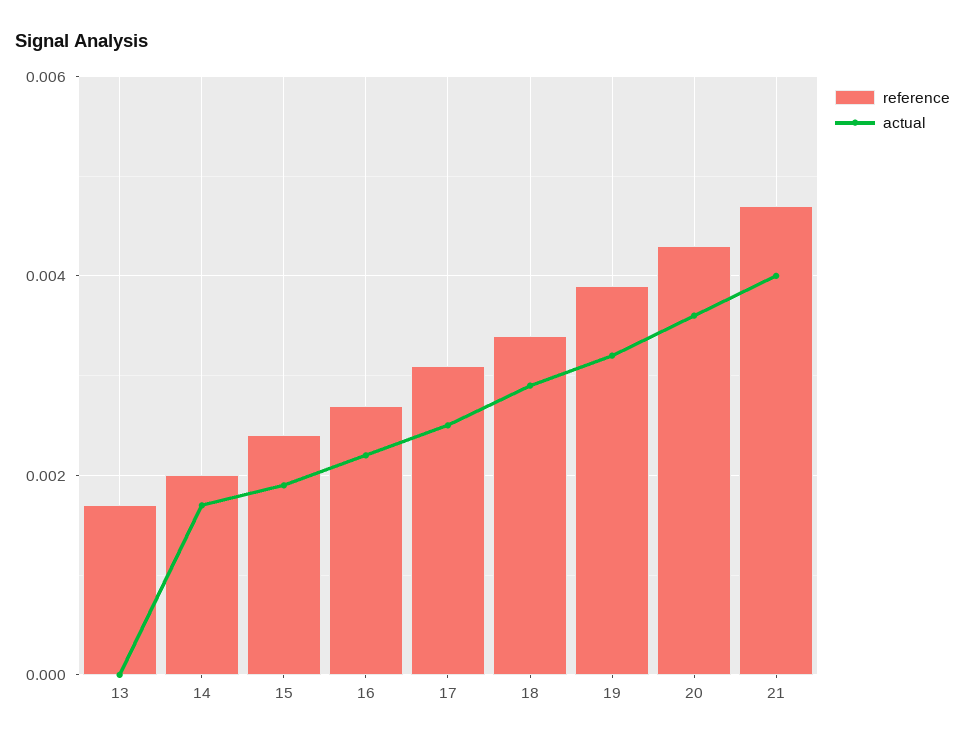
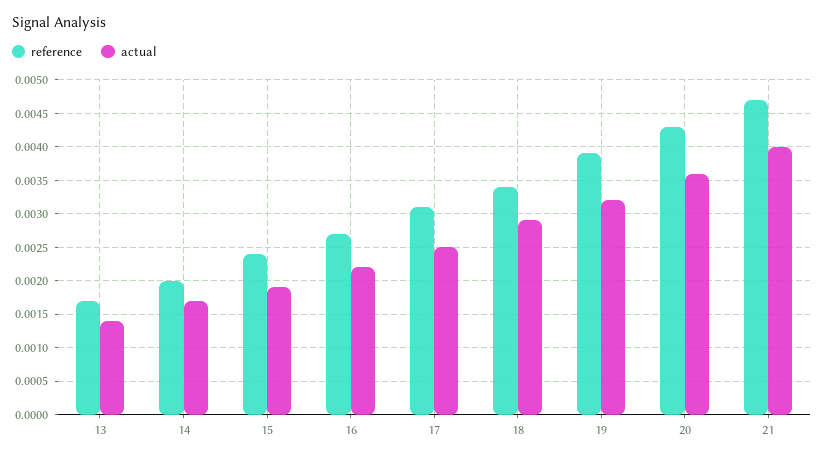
actual, 13: 0 -> 0.0014

